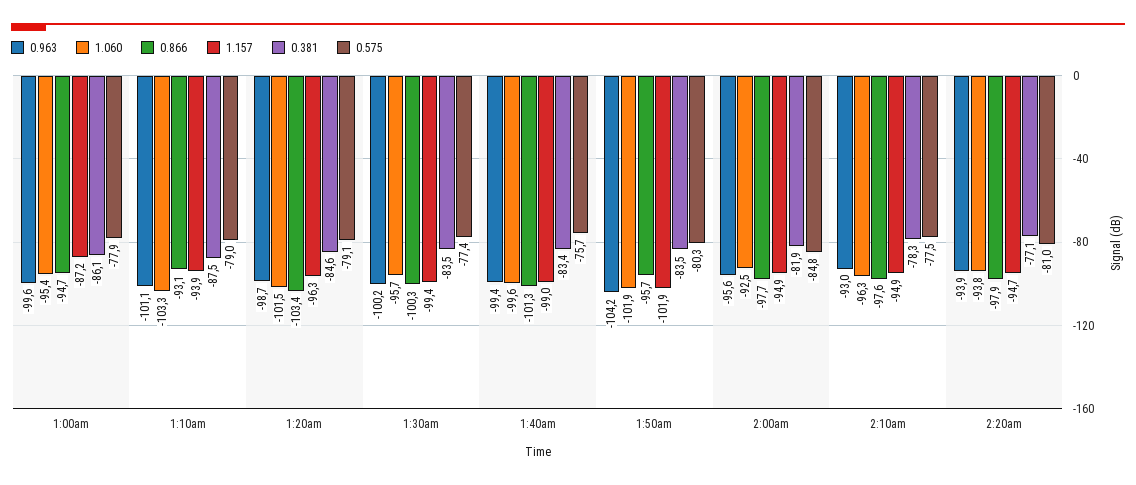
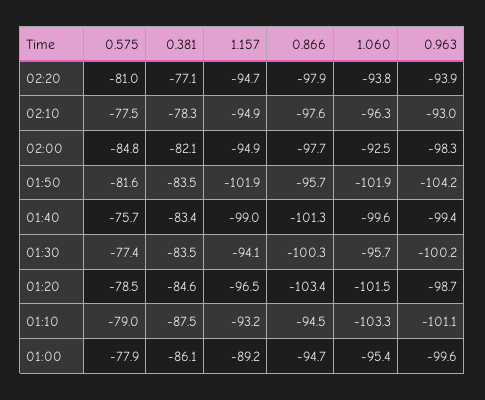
1.157, 1:00am: -87.2 -> -89.2
0.866, 1:10am: -93.1 -> -94.5
1.157, 1:10am: -93.9 -> -93.2
1.157, 1:20am: -96.3 -> -96.5
0.575, 1:20am: -79.1 -> -78.5
1.157, 1:30am: -99.4 -> -94.1
0.575, 1:50am: -80.3 -> -81.6
0.963, 2:00am: -95.6 -> -98.3
0.381, 2:00am: -81.9 -> -82.1

